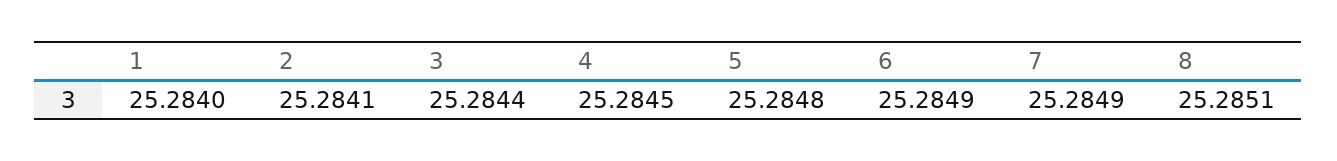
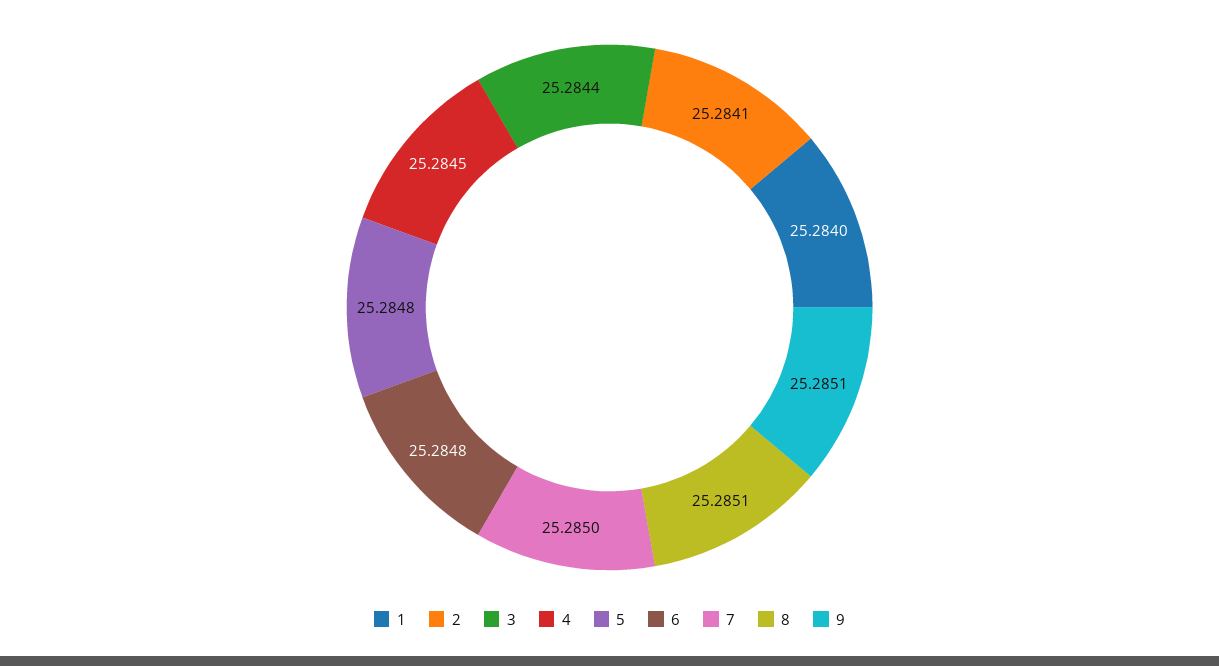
6: 25.2849 -> 25.2848
7: 25.2849 -> 25.285
9: none -> 25.2851

